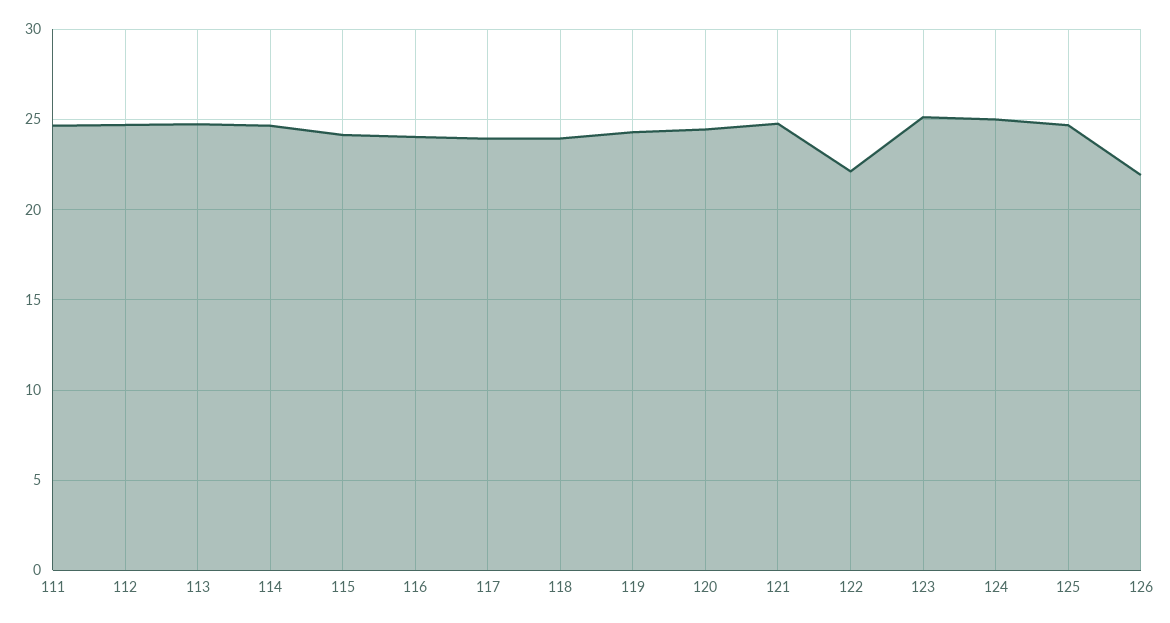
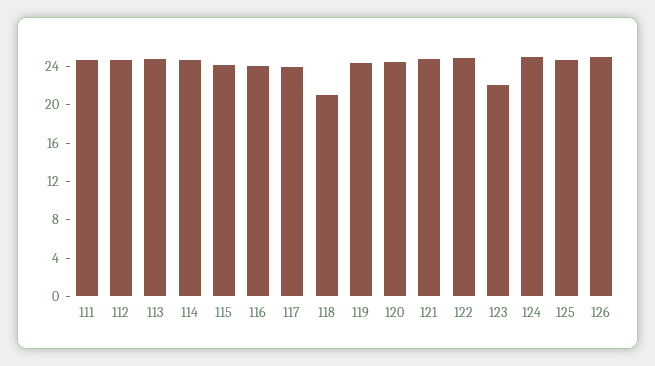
118: 24 -> 21
122: 22 -> 25
123: 25 -> 22
126: 22 -> 25

